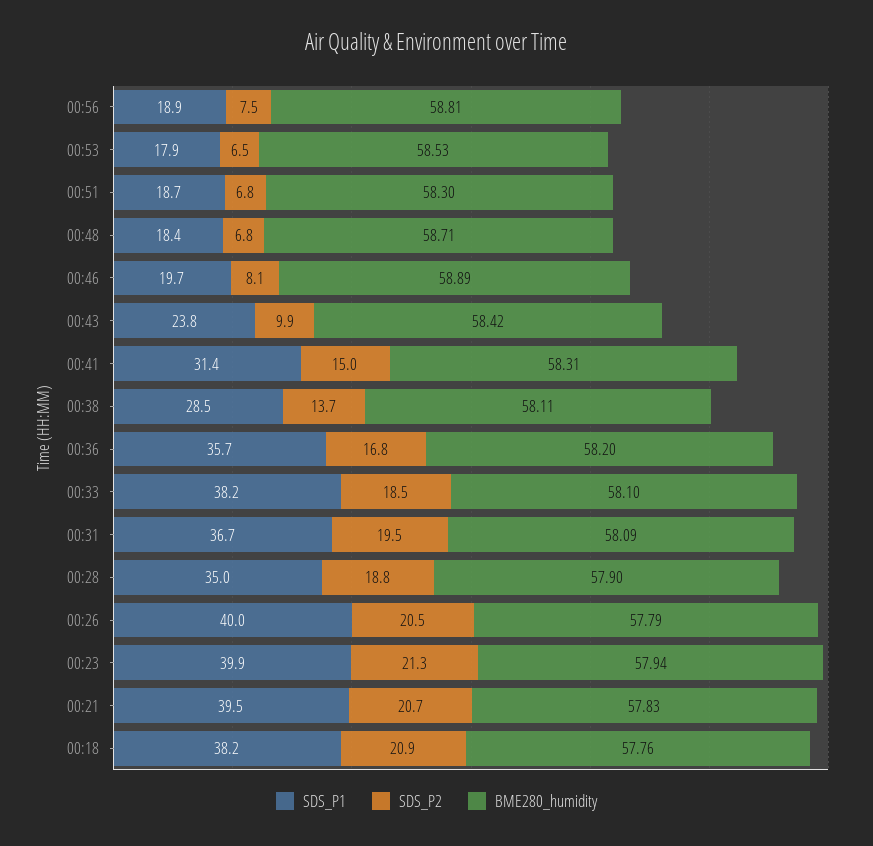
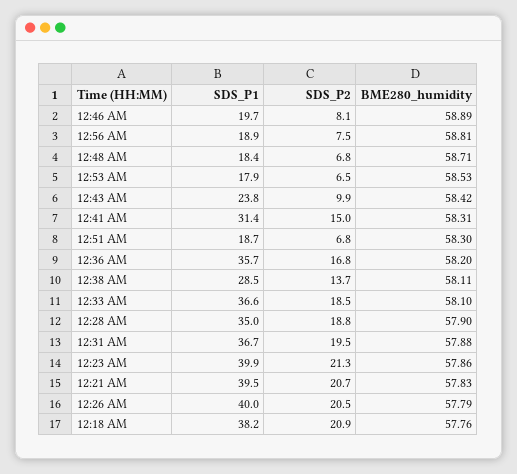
SDS_P1, 00:33: 38.2 -> 36.6
BME280_humidity, 00:31: 58.09 -> 57.88
BME280_humidity, 00:23: 57.94 -> 57.86

